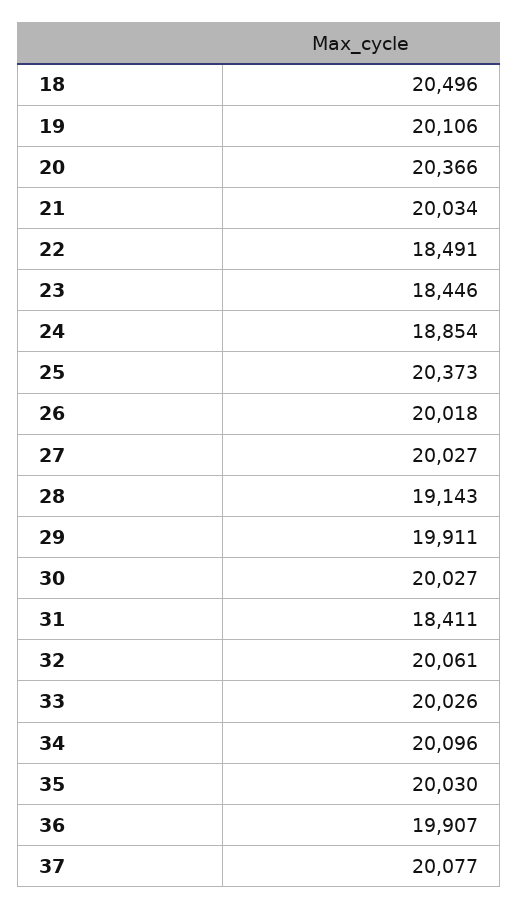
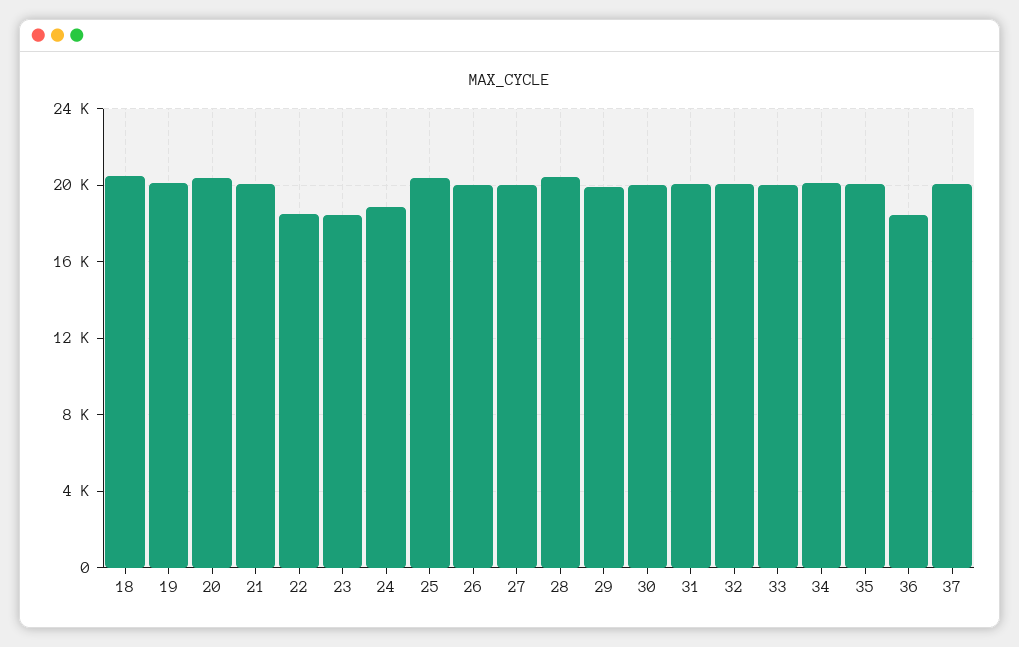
28: 19143 -> 20500
31: 18411 -> 20000
36: 19907 -> 18500

